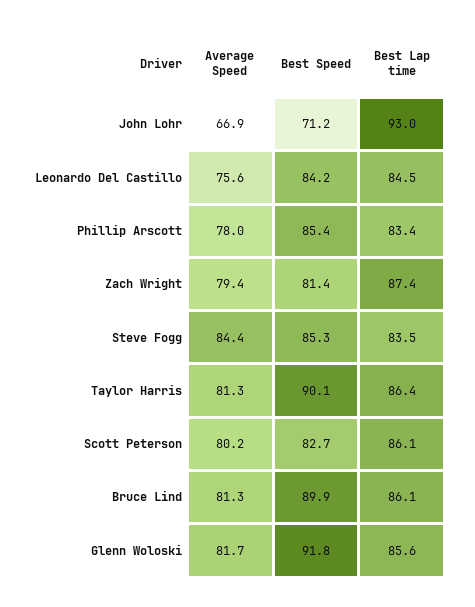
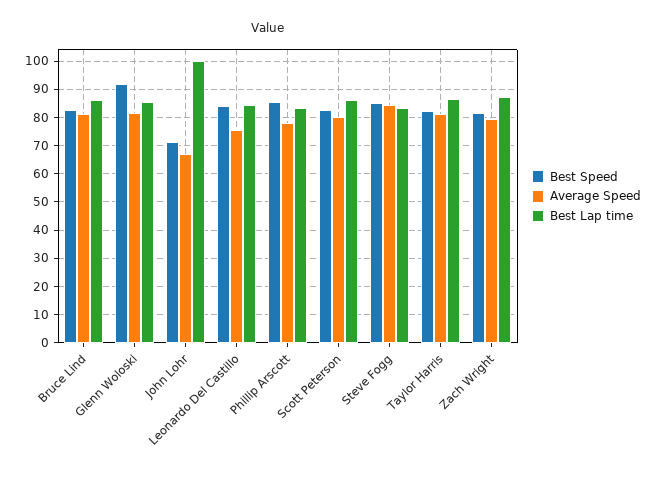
Best Lap time, John Lohr: 93 -> 100
Best Speed, Taylor Harris: 90.1 -> 82.5
Best Speed, Bruce Lind: 89.9 -> 82.5

